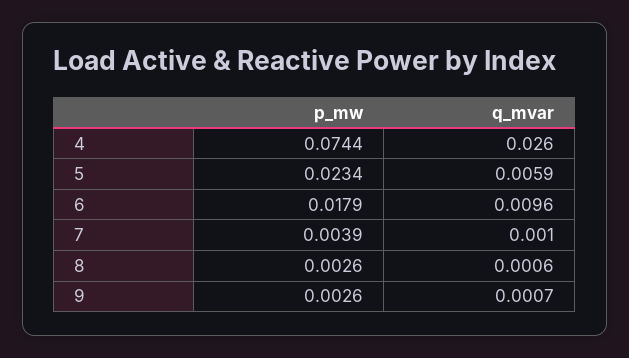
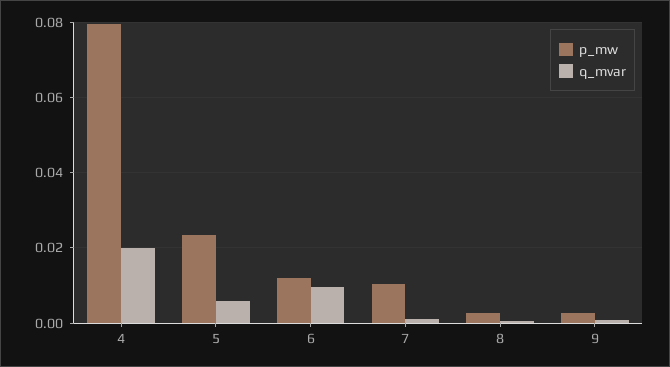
p_mw, 4: 0.0744 -> 0.08
q_mvar, 4: 0.026 -> 0.02
p_mw, 6: 0.0179 -> 0.012
p_mw, 7: 0.0039 -> 0.01

